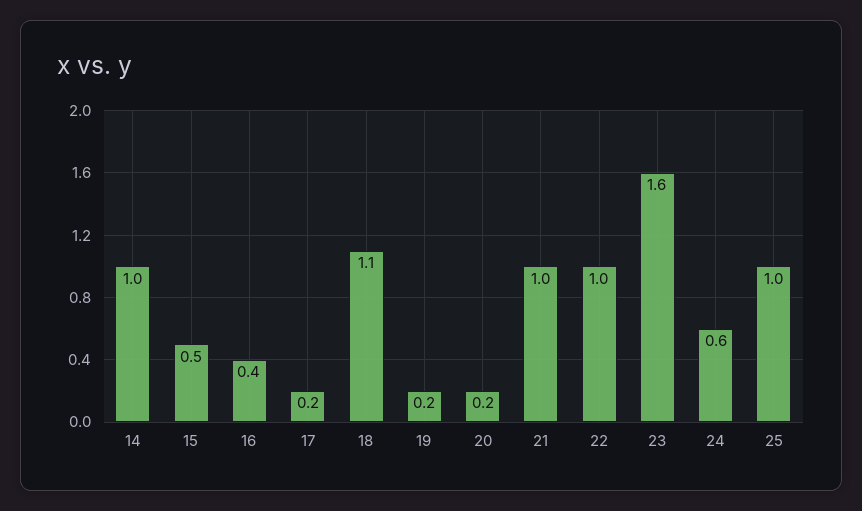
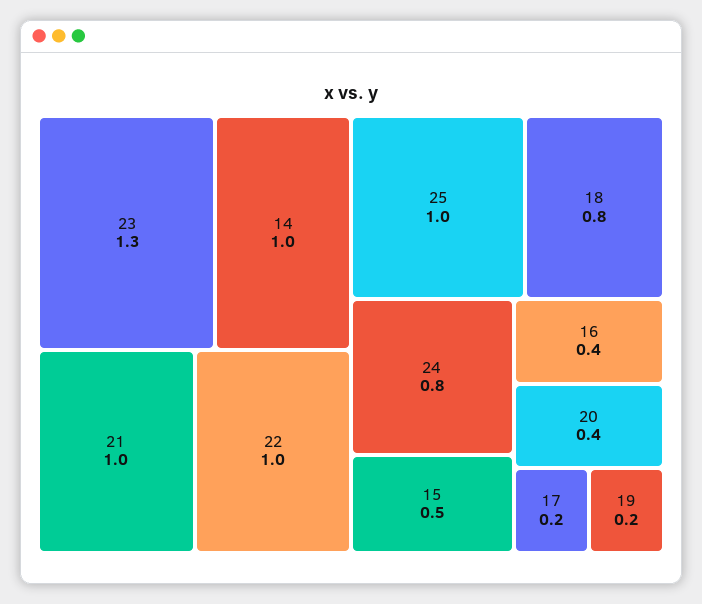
18: 1.1 -> 0.8
20: 0.2 -> 0.4
23: 1.6 -> 1.3
24: 0.6 -> 0.8

